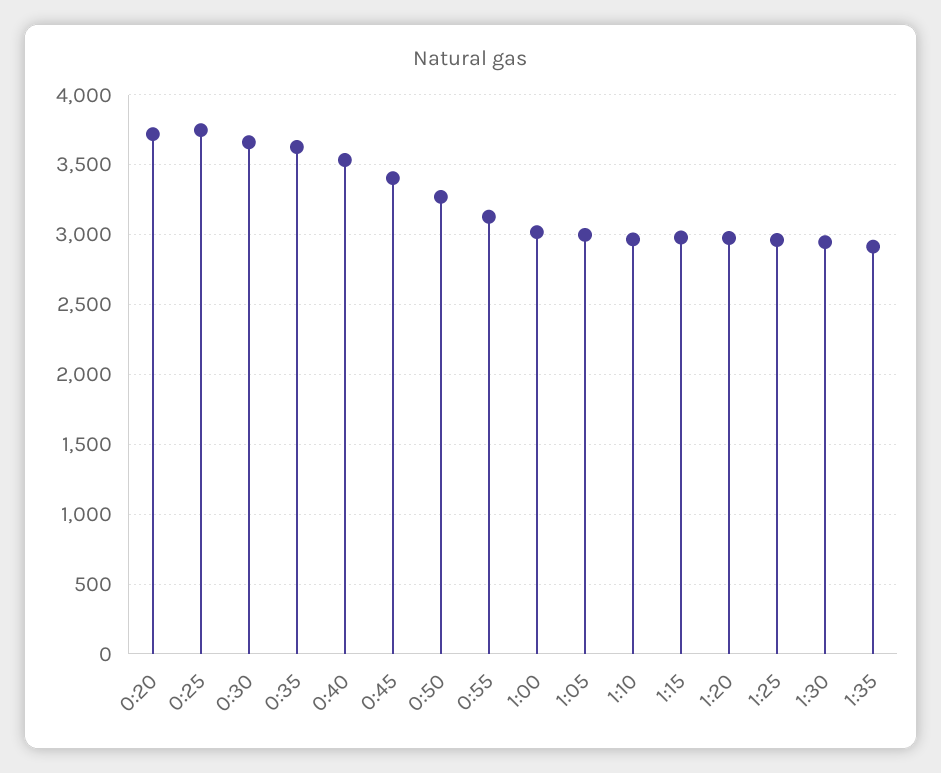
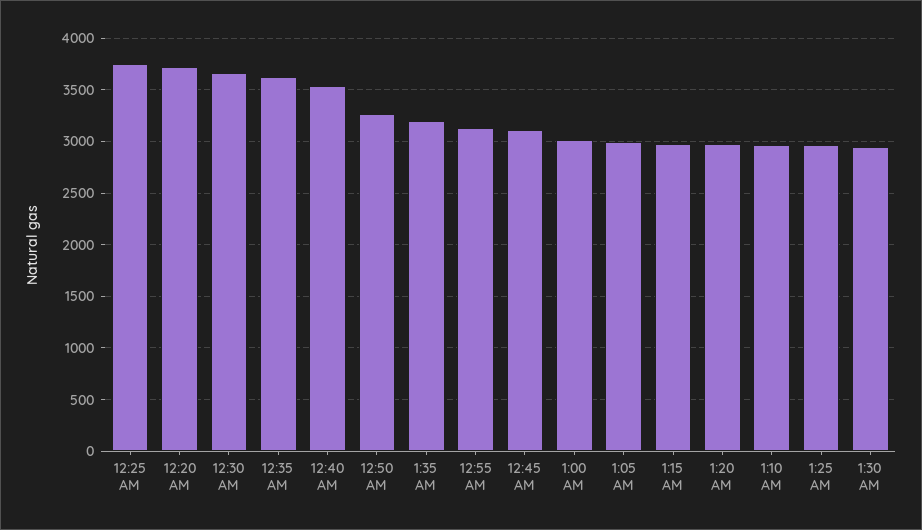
0:45: 3400 -> 3100
1:35: 2900 -> 3200

